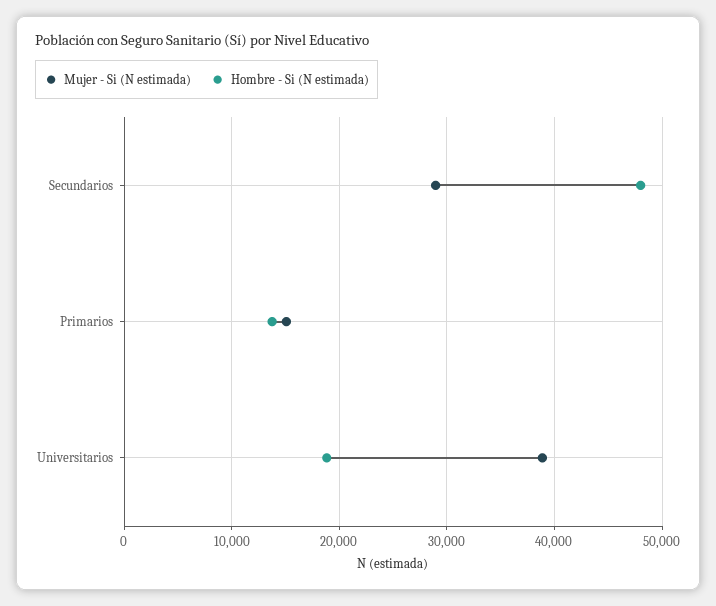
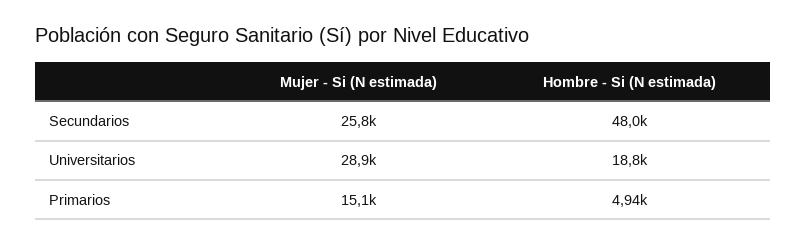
Mujer - Si (N estimada), Secundarios: 29000 -> 25800
Hombre - Si (N estimada), Primarios: 14000 -> 4940
Mujer - Si (N estimada), Universitarios: 39000 -> 28900

